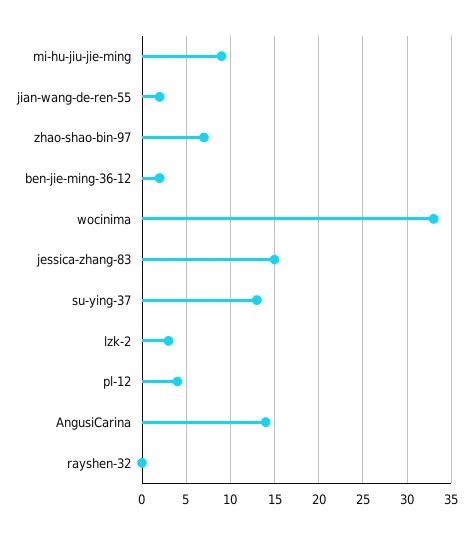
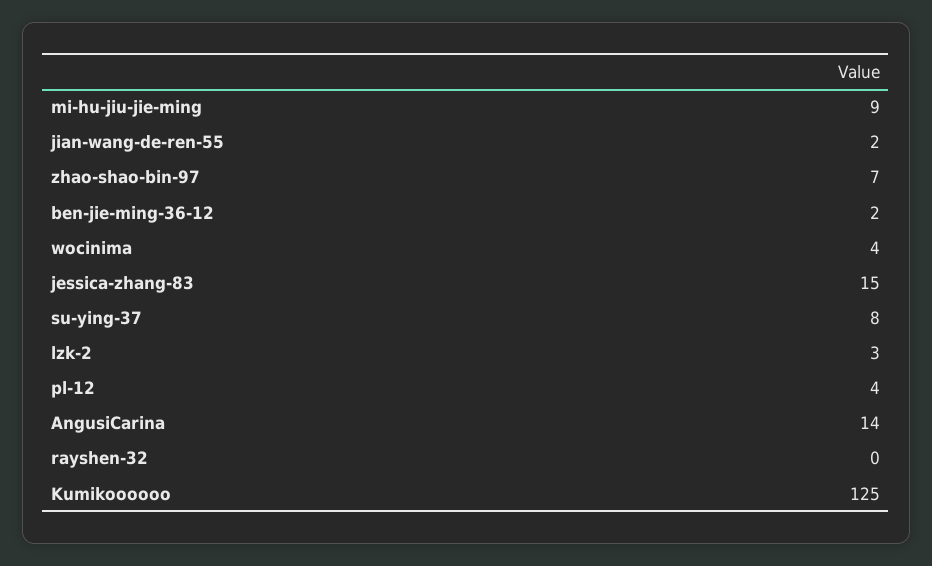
wocinima: 33 -> 4
su-ying-37: 13 -> 8
Kumikoooooo: none -> 125

